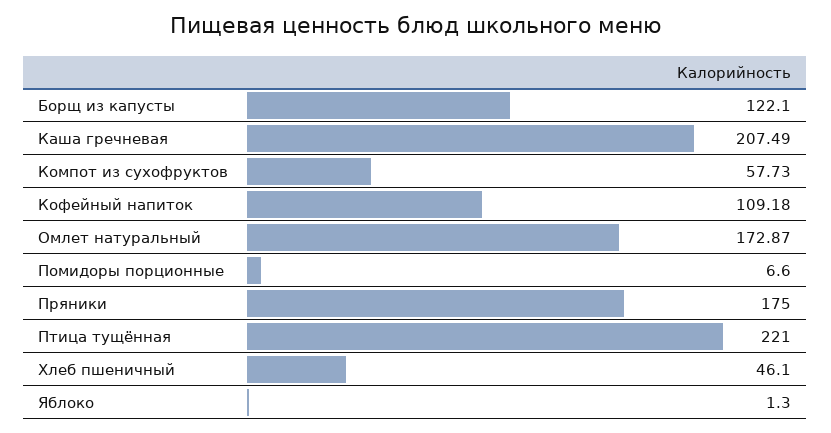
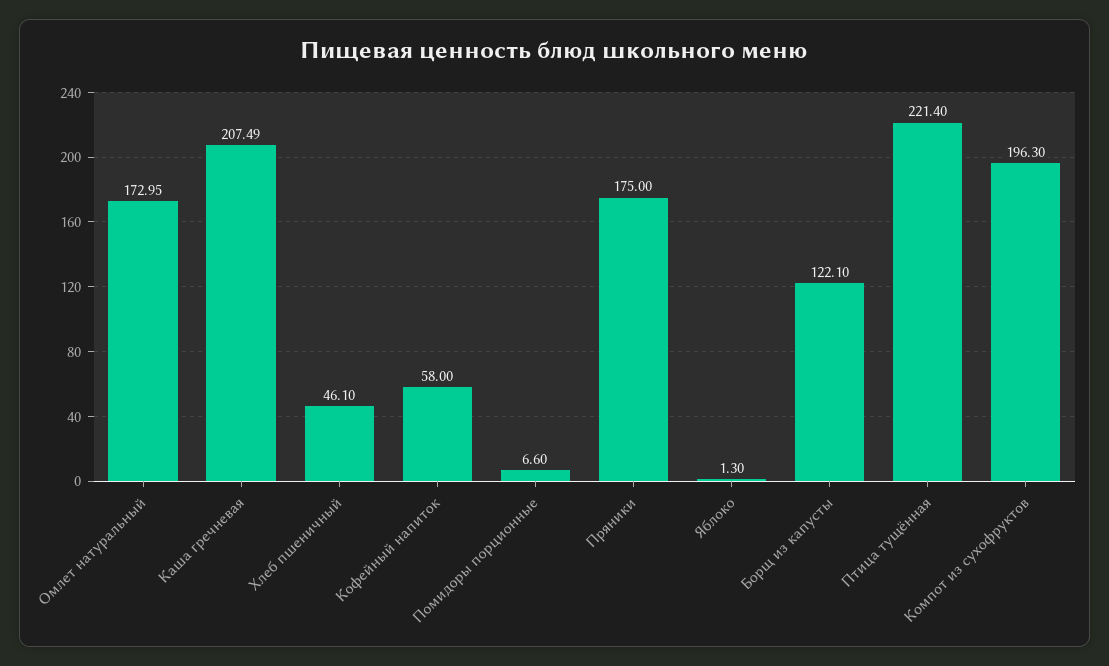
Компот из сухофруктов: 57.73 -> 196.3
Кофейный напиток: 109.18 -> 58
Омлет натуральный: 172.87 -> 172.95
Птица тущённая: 221 -> 221.4

